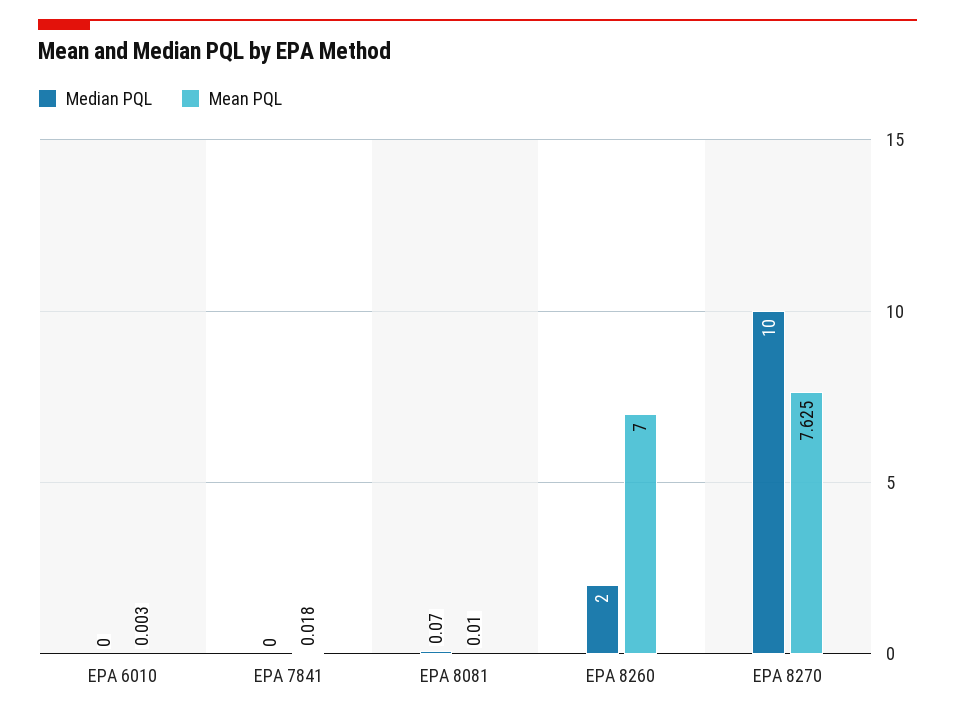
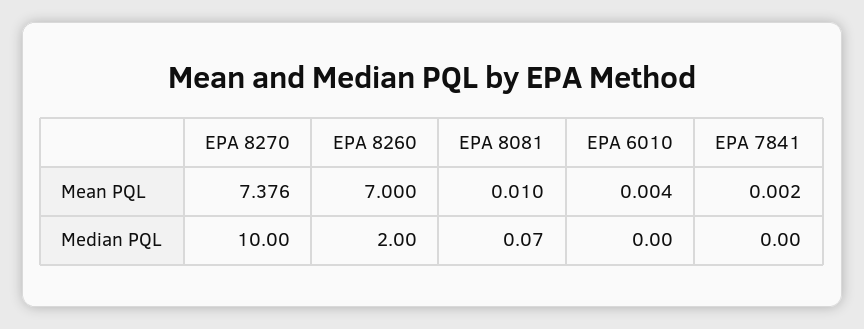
Mean PQL, EPA 6010: 0.003 -> 0.004
Mean PQL, EPA 7841: 0.018 -> 0.002
Mean PQL, EPA 8270: 7.625 -> 7.376

